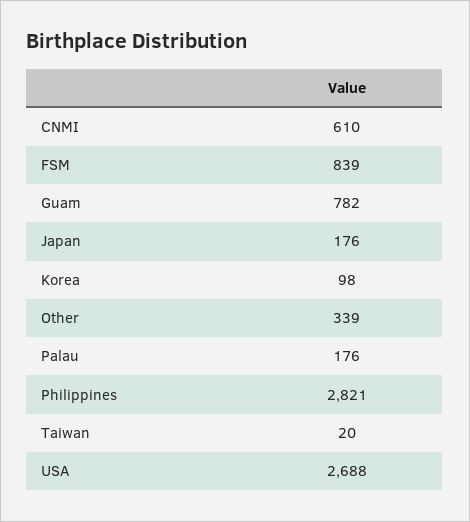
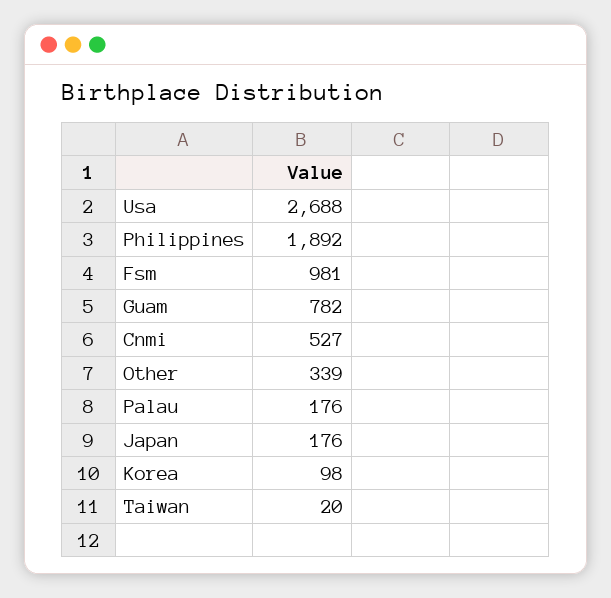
CNMI: 610 -> 527
FSM: 839 -> 981
Philippines: 2821 -> 1892

